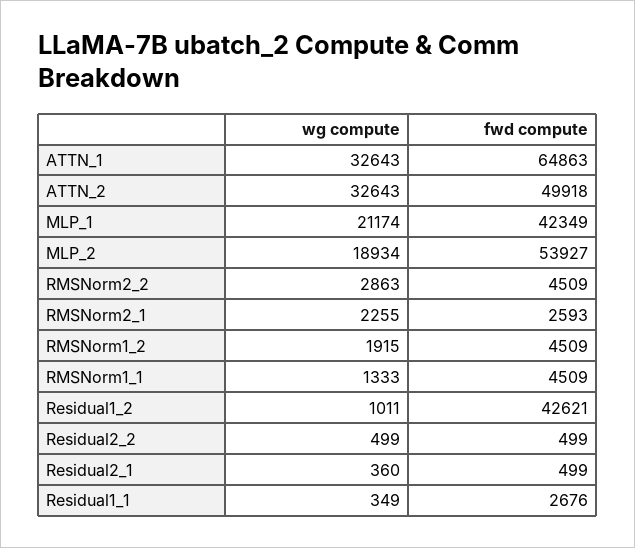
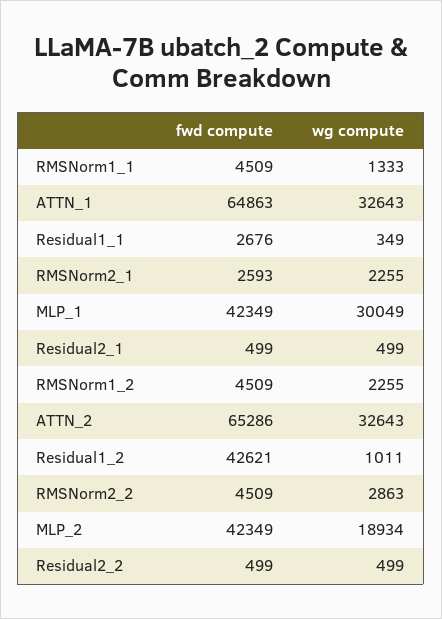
fwd compute, ATTN_2: 49918 -> 65286
wg compute, MLP_1: 21174 -> 30049
fwd compute, MLP_2: 53927 -> 42349
wg compute, RMSNorm1_2: 1915 -> 2255
wg compute, Residual2_1: 360 -> 499

